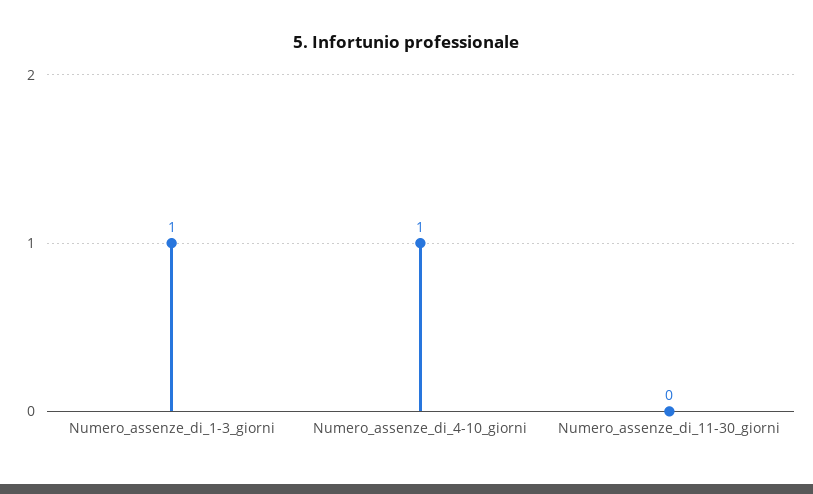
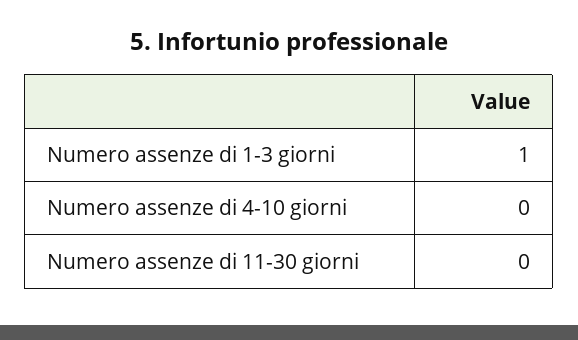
Numero_assenze_di_4-10_giorni: 1 -> 0

